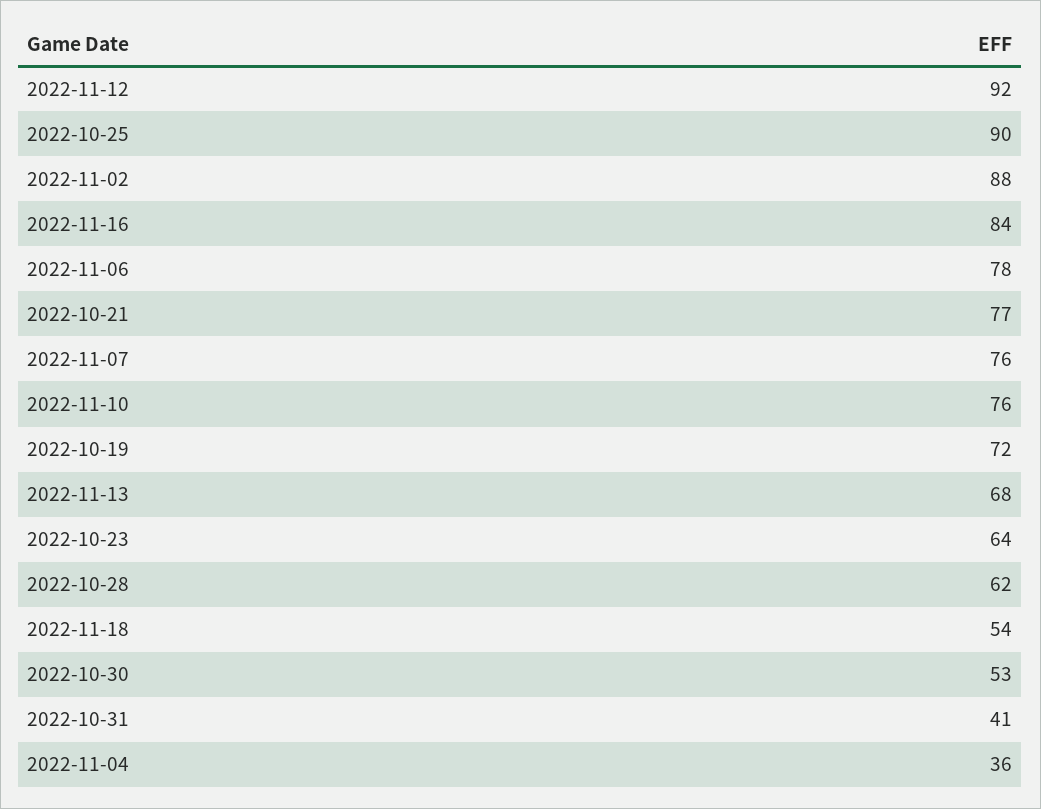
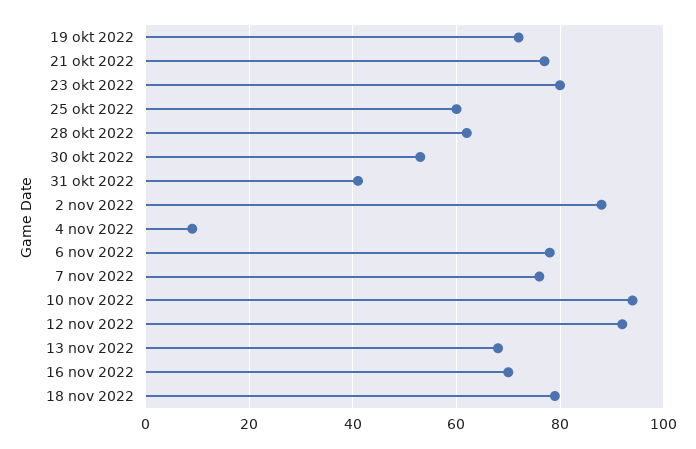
2022-10-25: 90 -> 60
2022-11-16: 84 -> 70
2022-11-10: 76 -> 95
2022-10-23: 64 -> 80
2022-11-18: 54 -> 80
2022-11-04: 36 -> 10

